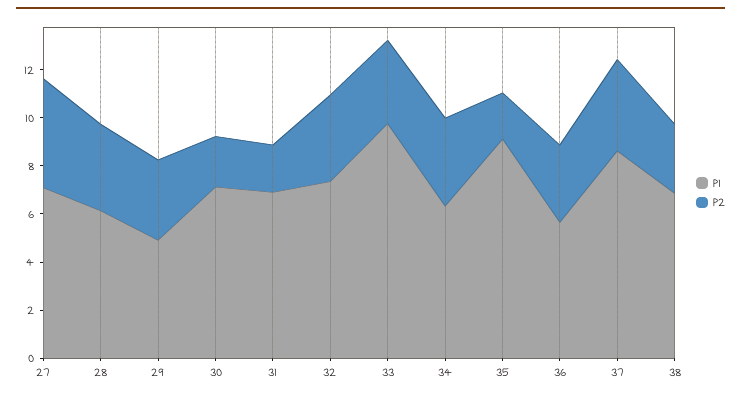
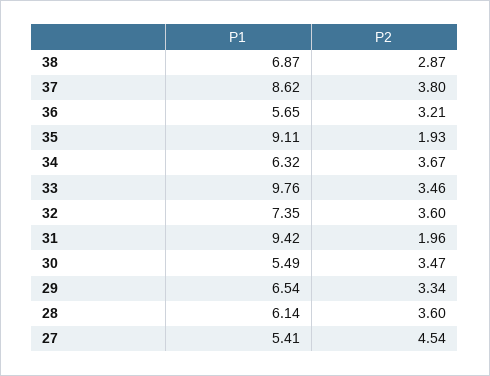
P1, 27: 7 -> 5.41
P1, 29: 5 -> 6.54
P1, 30: 7 -> 5.49
P2, 30: 2 -> 3.47
P1, 31: 7 -> 9.42

